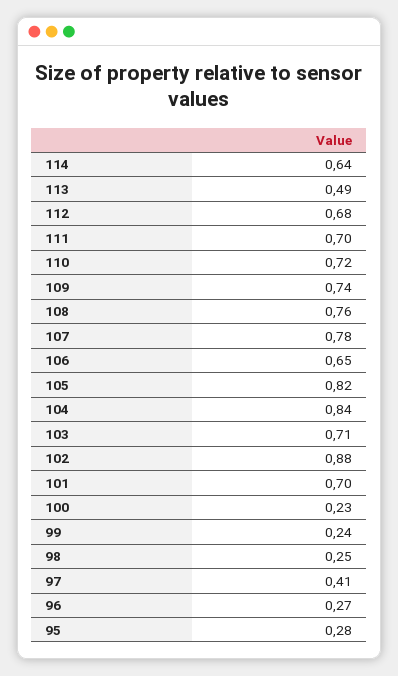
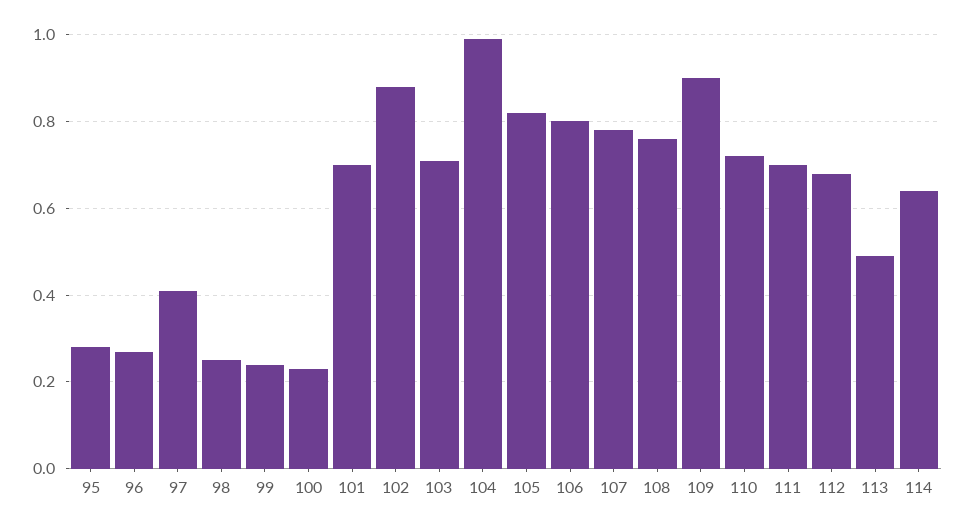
109: 0.74 -> 0.9
106: 0.65 -> 0.8
104: 0.84 -> 1

